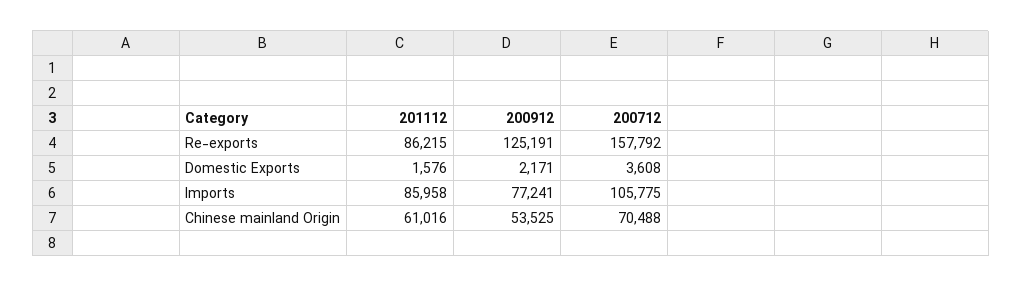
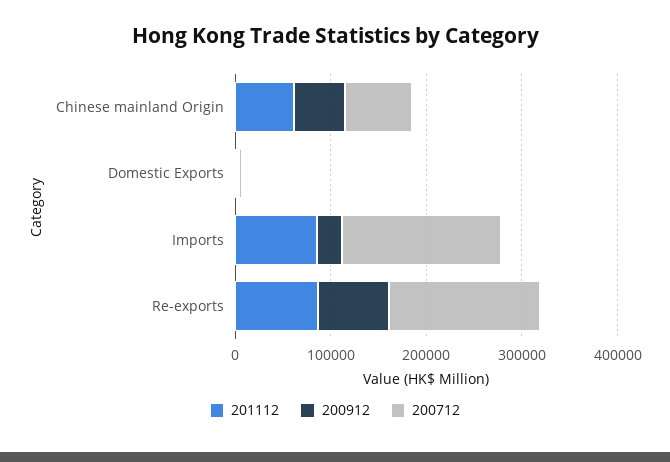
200912, Re-exports: 125191 -> 80000
200912, Imports: 77241 -> 20000
200712, Imports: 105775 -> 160000

